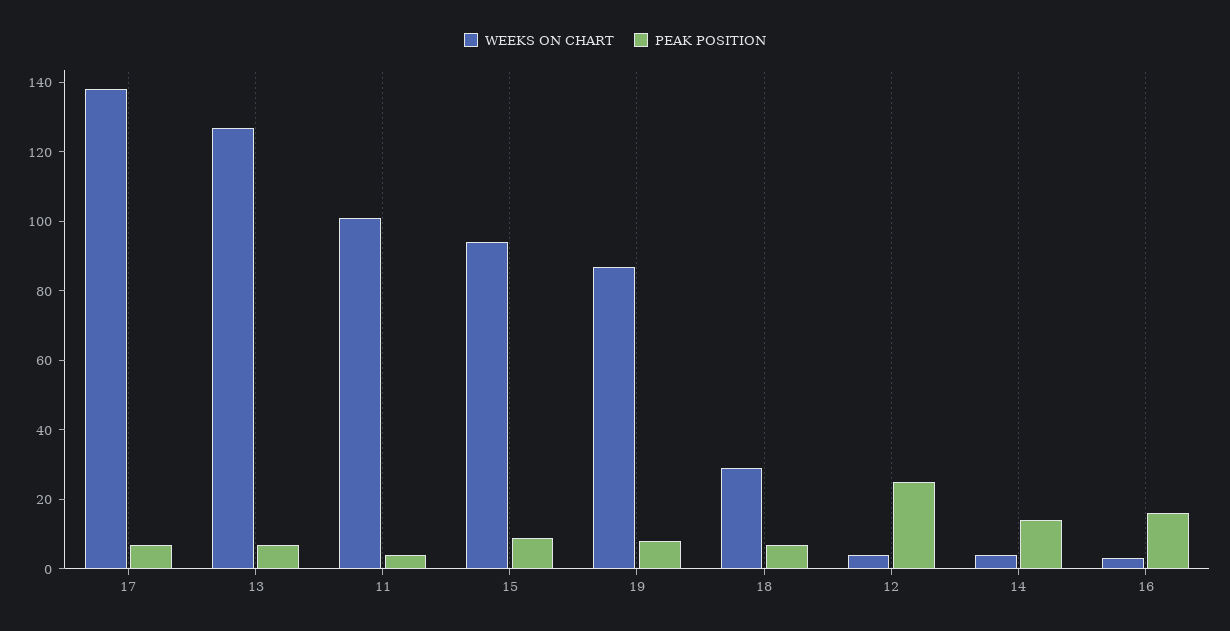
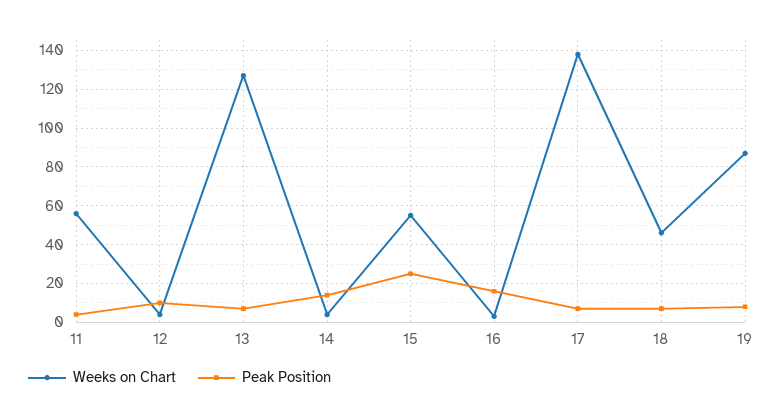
WEEKS ON CHART, 11: 100 -> 55
WEEKS ON CHART, 15: 95 -> 55
PEAK POSITION, 15: 10 -> 25
WEEKS ON CHART, 18: 30 -> 45
PEAK POSITION, 12: 25 -> 10

